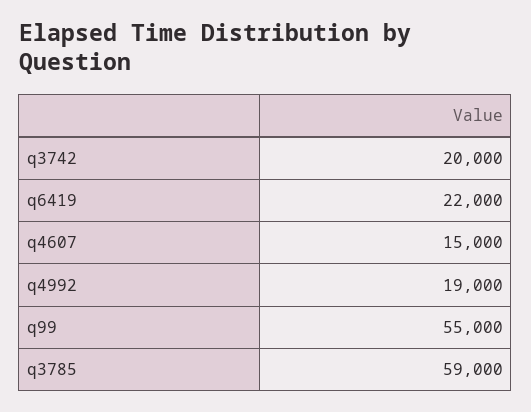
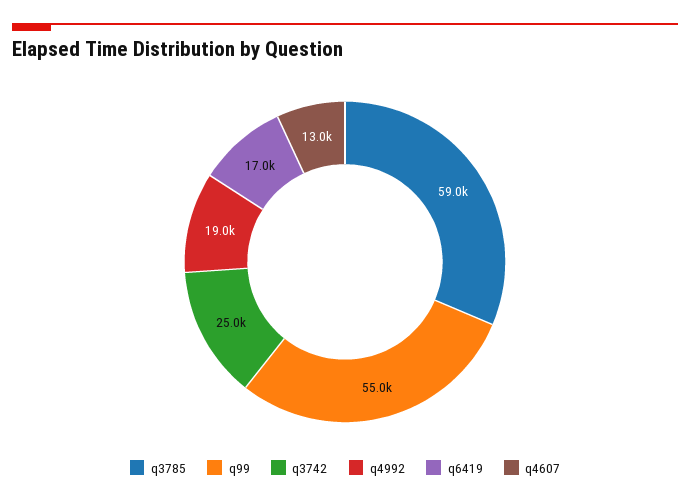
q3742: 20000 -> 25000
q6419: 22000 -> 17000
q4607: 15000 -> 13000

